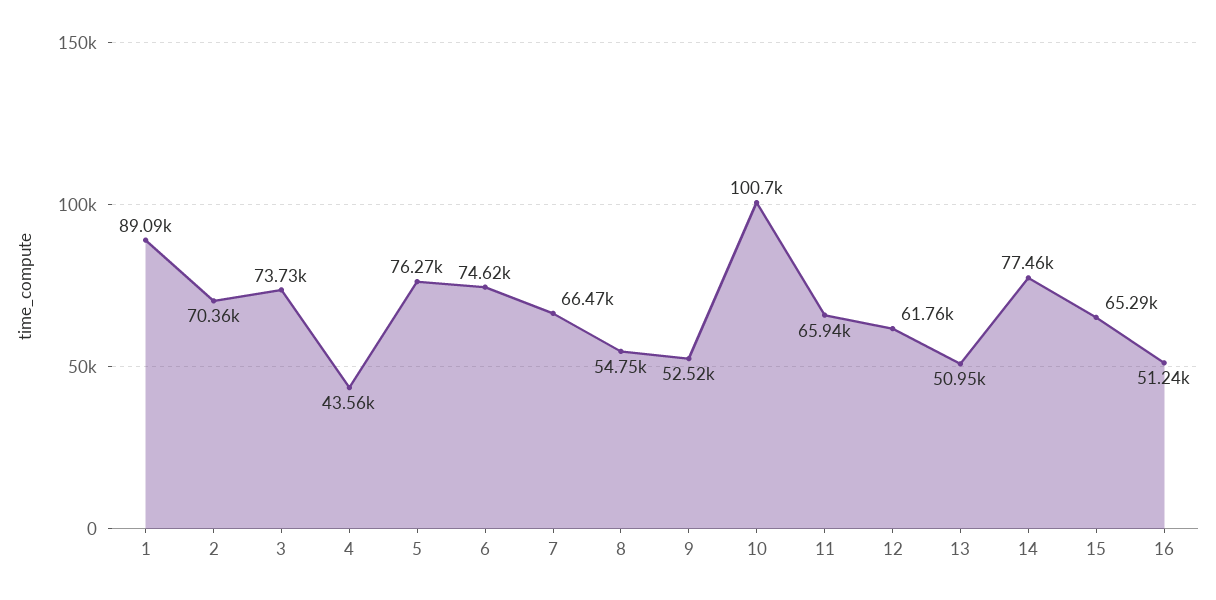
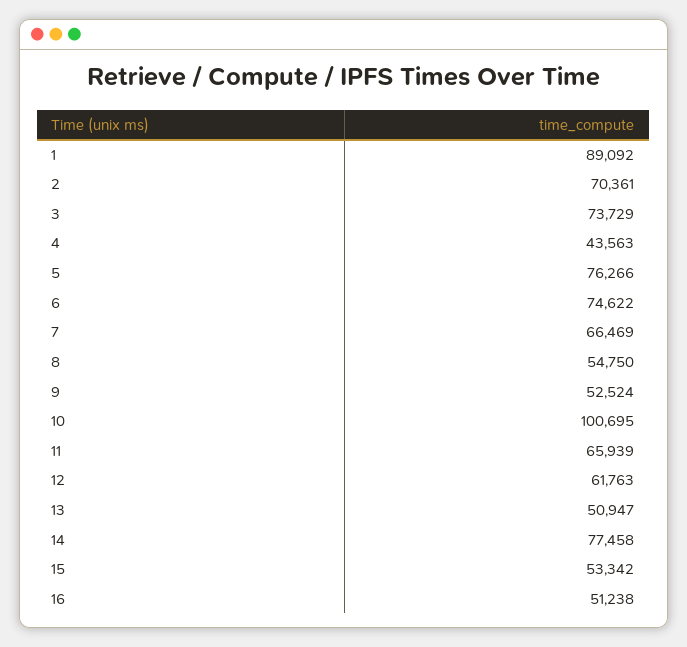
15: 65290 -> 53342

